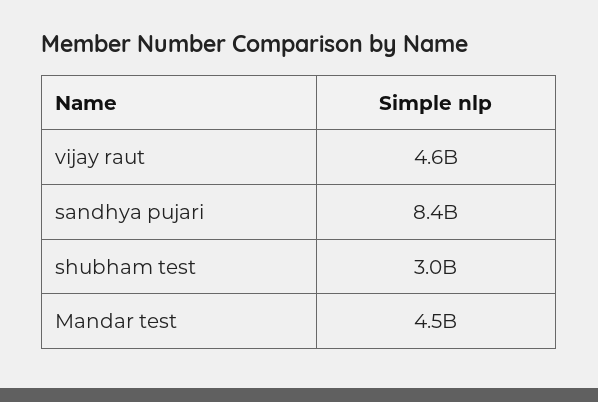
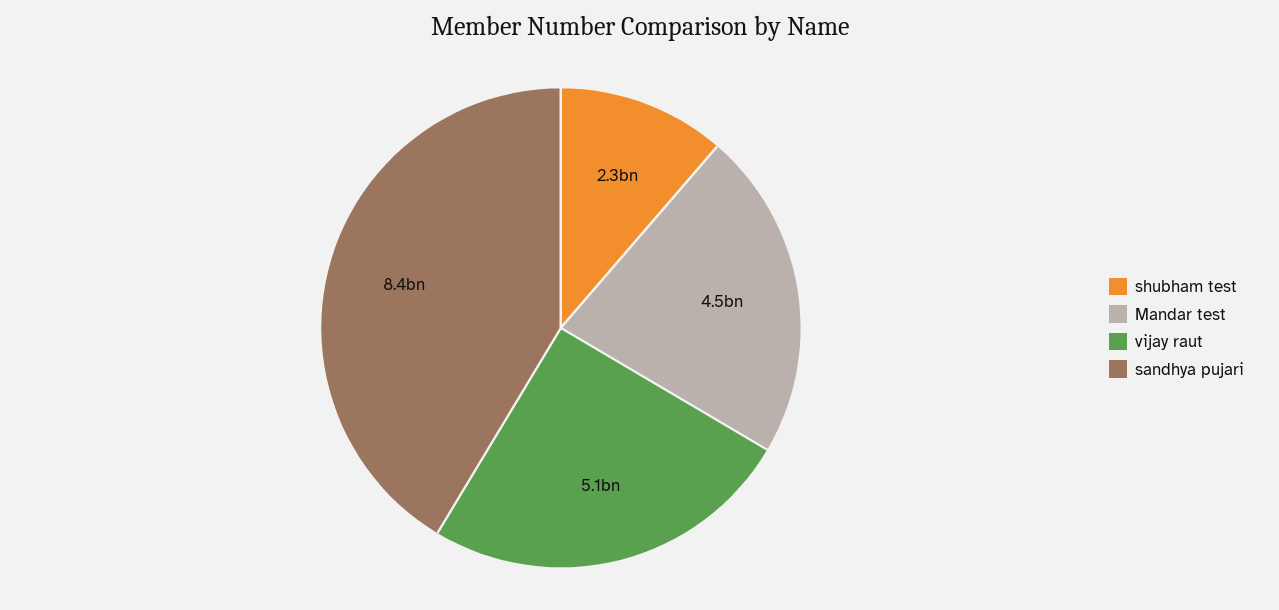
vijay raut: 4600000000 -> 5100000000
shubham test: 3000000000 -> 2300000000

